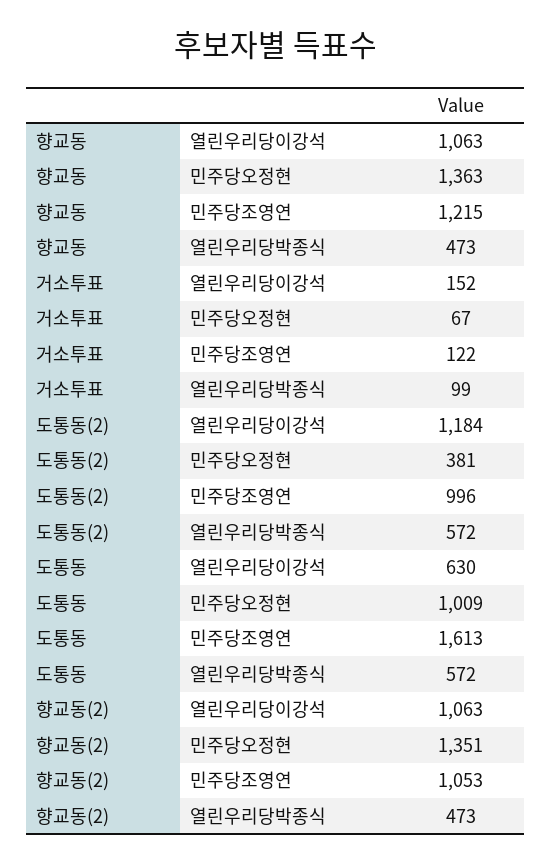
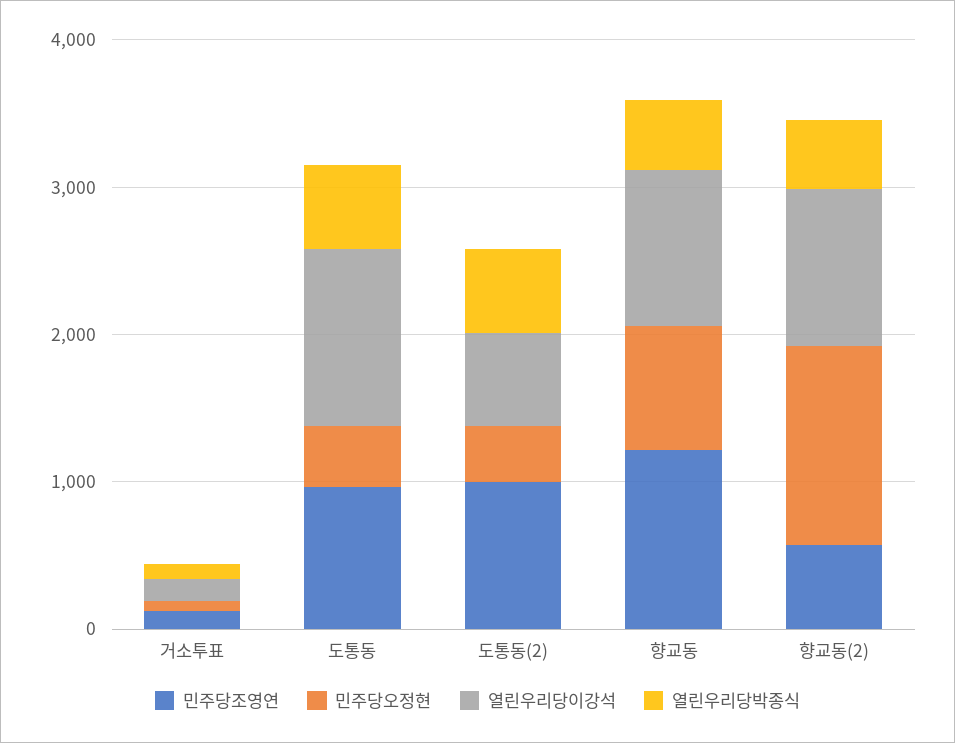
민주당오정현, 향교동: 1363 -> 800
열린우리당이강석, 도통동(2): 1184 -> 600
열린우리당이강석, 도통동: 630 -> 1200
민주당오정현, 도통동: 1009 -> 400
민주당조영연, 도통동: 1613 -> 1000
민주당조영연, 향교동(2): 1053 -> 600

